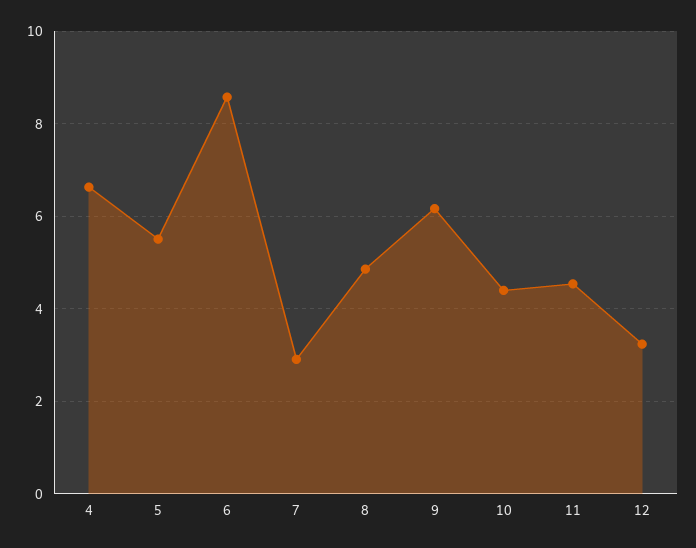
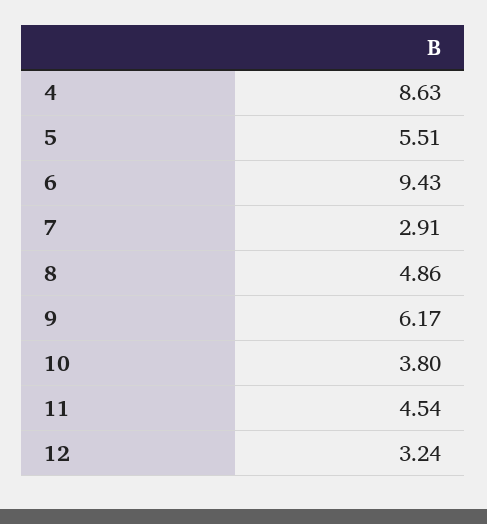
4: 6.6 -> 8.63
6: 8.6 -> 9.43
10: 4.4 -> 3.8

